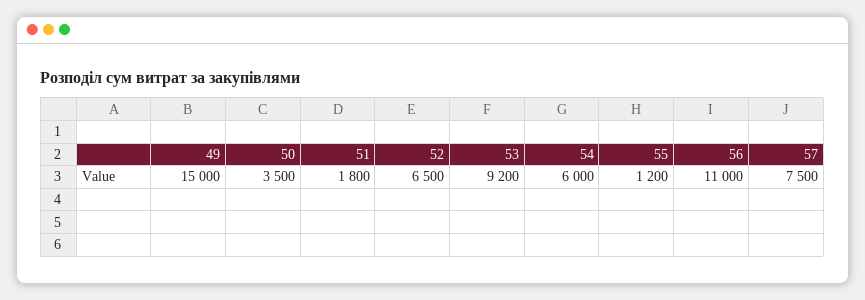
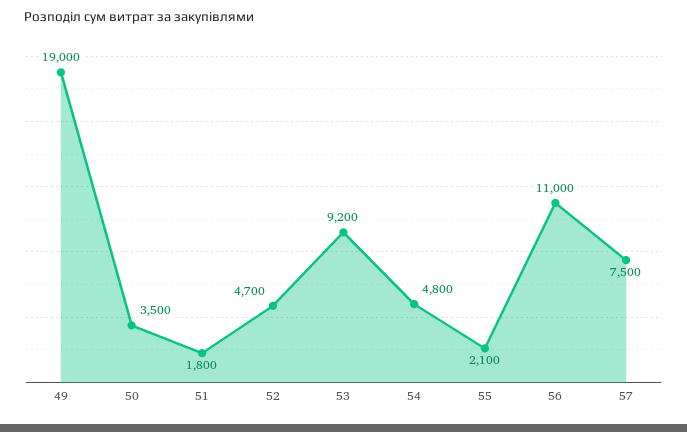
49: 15000 -> 19000
52: 6500 -> 4700
54: 6000 -> 4800
55: 1200 -> 2100

